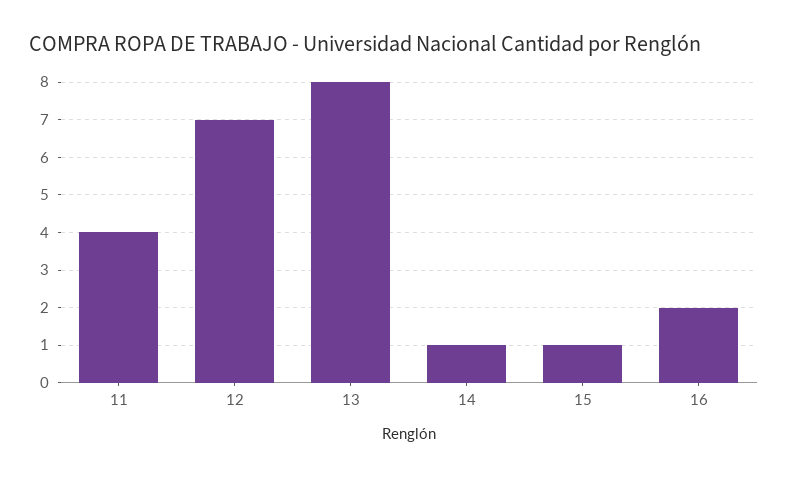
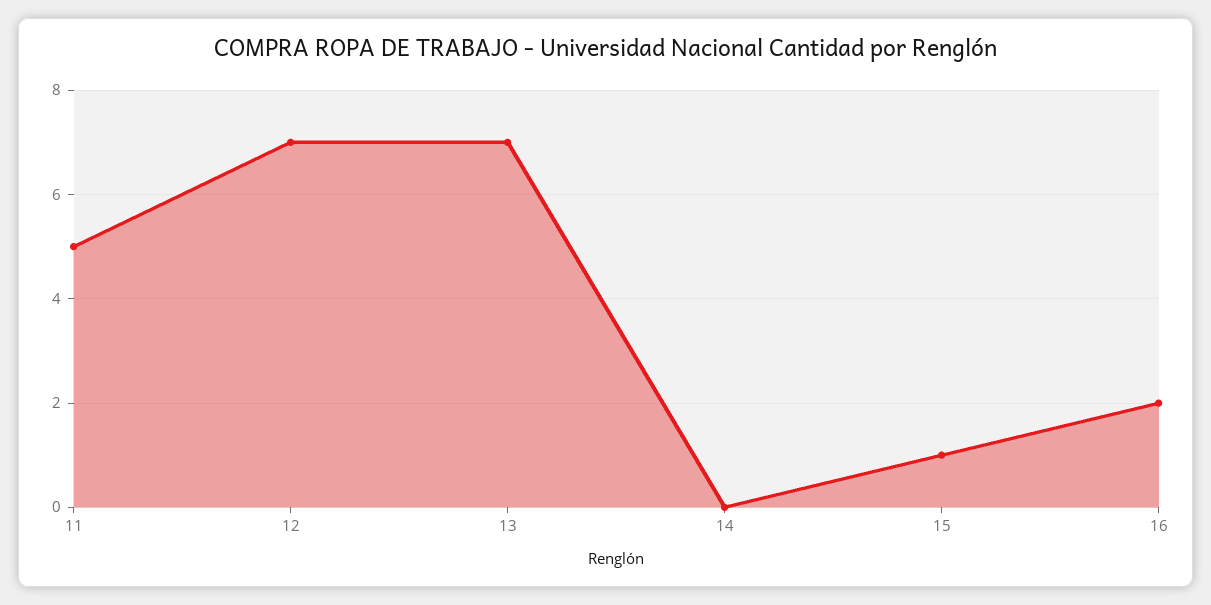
11: 4 -> 5
13: 8 -> 7
14: 1 -> 0

